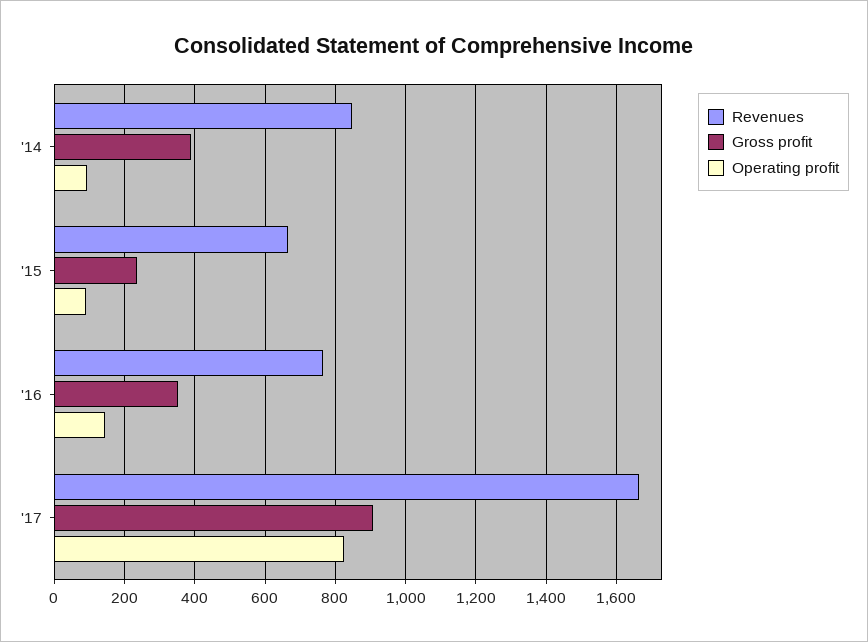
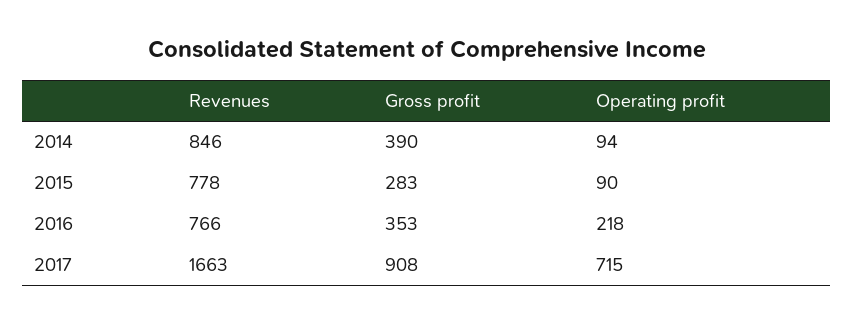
Revenues, '15: 660 -> 778
Gross profit, '15: 240 -> 283
Operating profit, '16: 140 -> 218
Operating profit, '17: 820 -> 715

